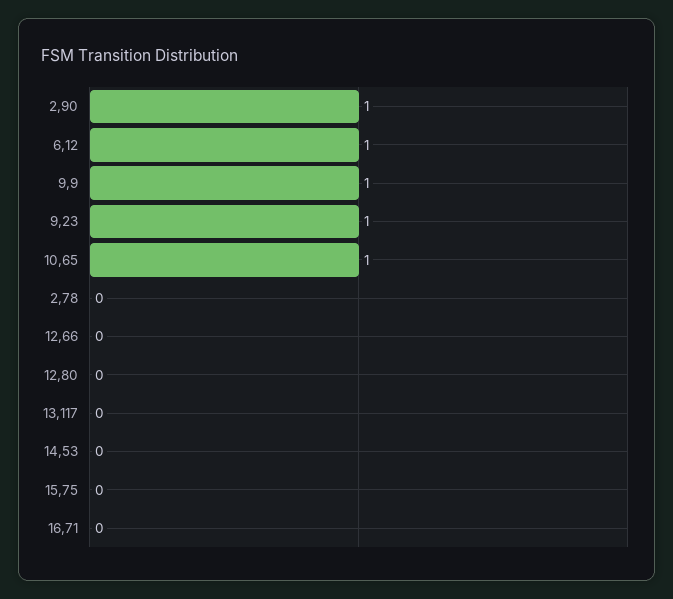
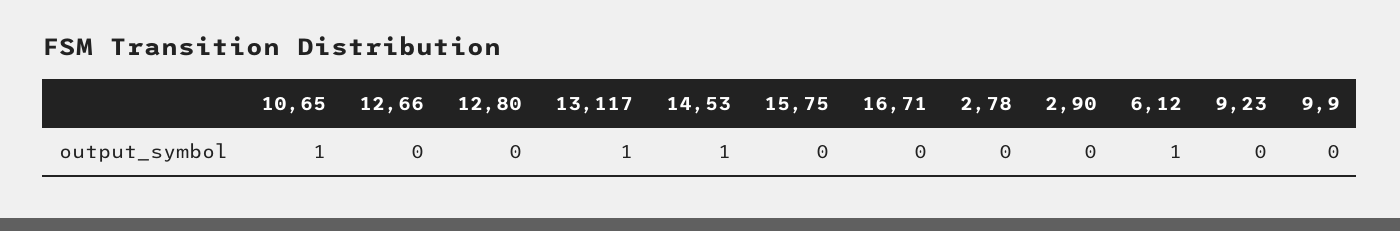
2,90: 1 -> 0
9,9: 1 -> 0
9,23: 1 -> 0
13,117: 0 -> 1
14,53: 0 -> 1

